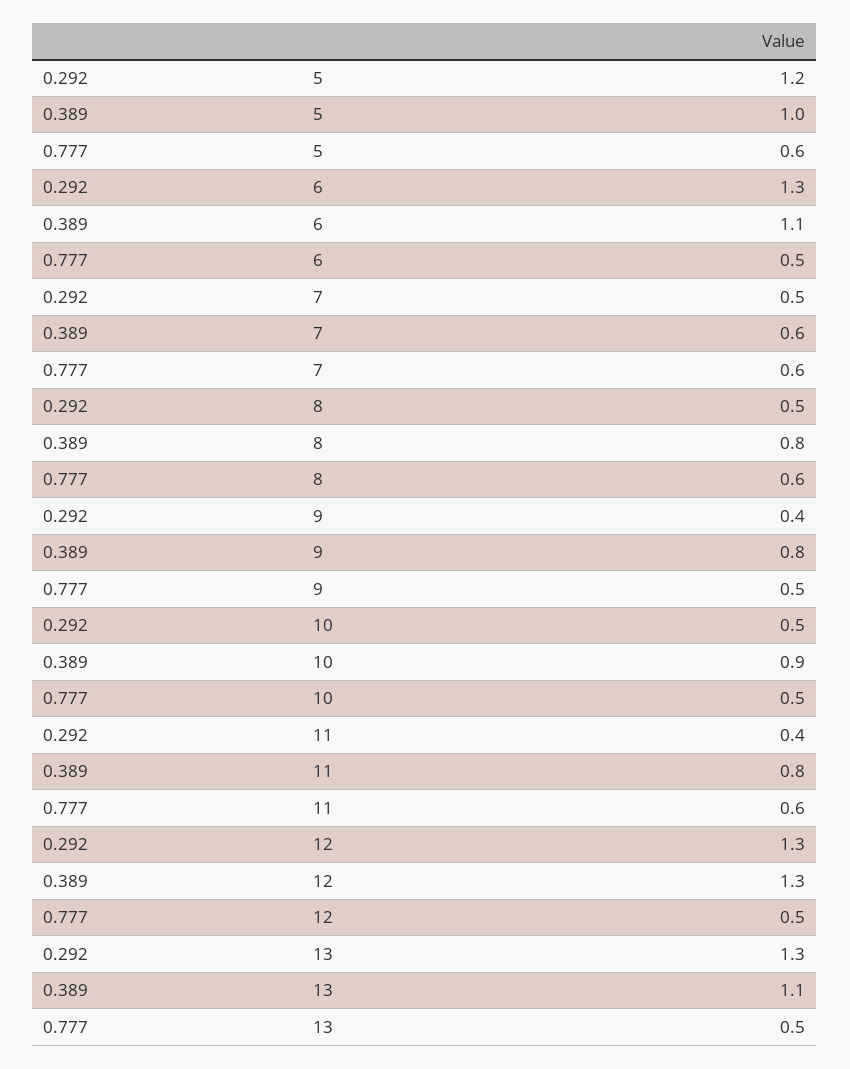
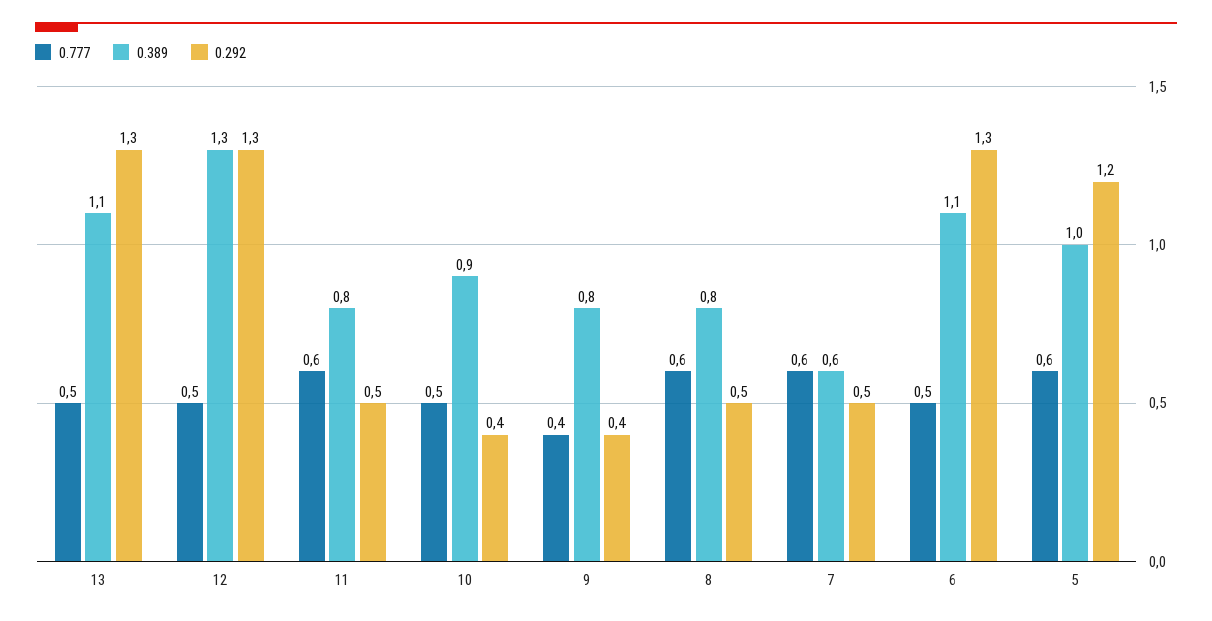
0.777, 9: 0.5 -> 0.4
0.292, 10: 0.5 -> 0.4
0.292, 11: 0.4 -> 0.5

